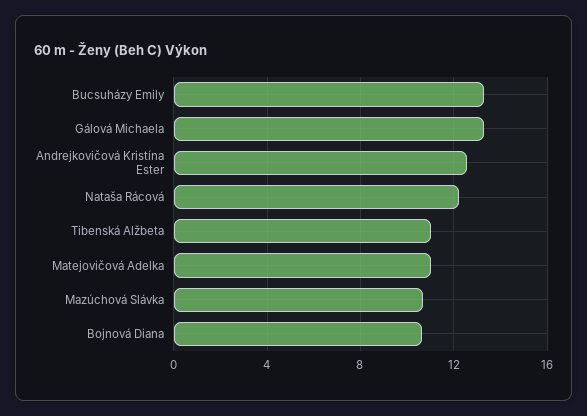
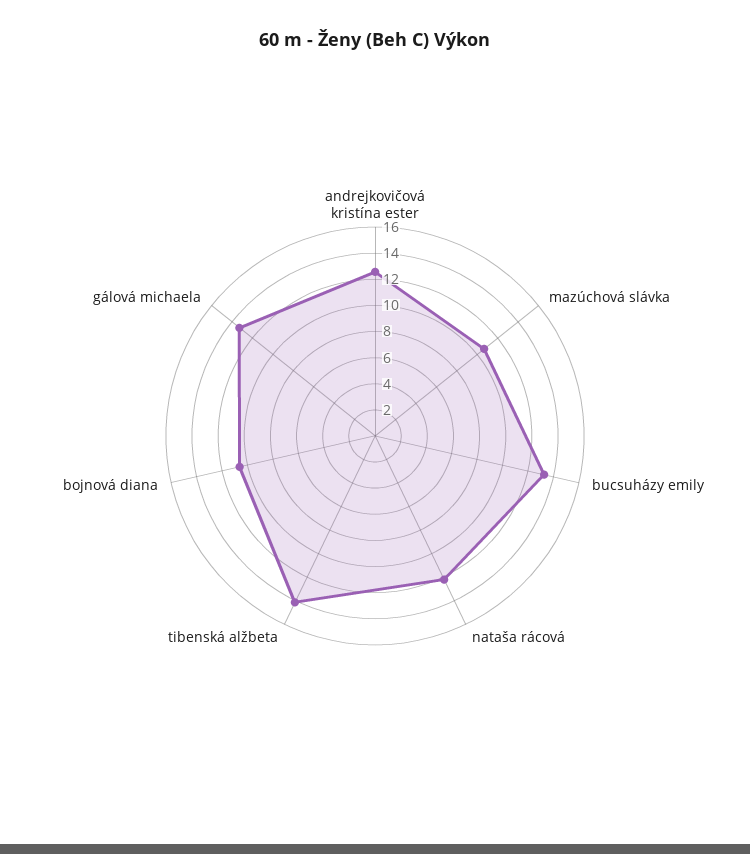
Tibenská Alžbeta: 11 -> 14
Matejovičová Adelka: 11 -> none

